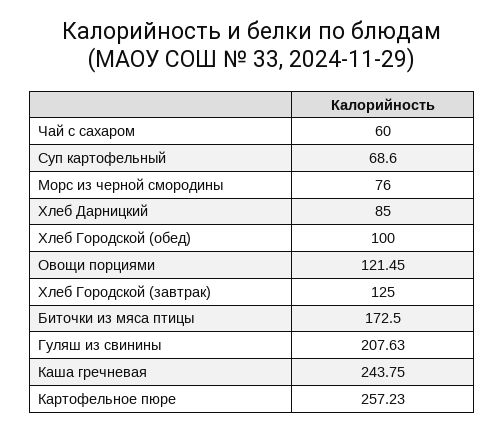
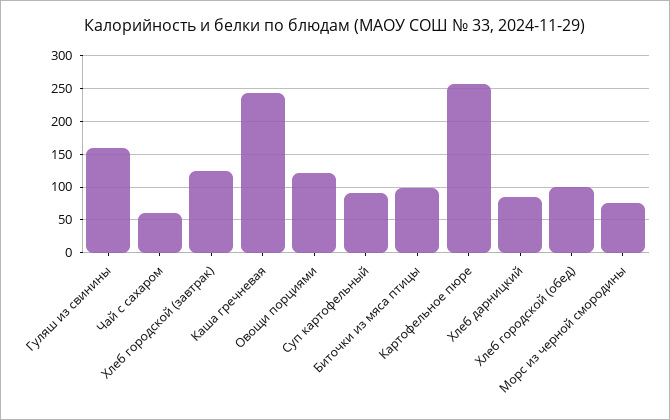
Суп картофельный: 68.6 -> 90
Биточки из мяса птицы: 172.5 -> 100
Гуляш из свинины: 207.63 -> 160

